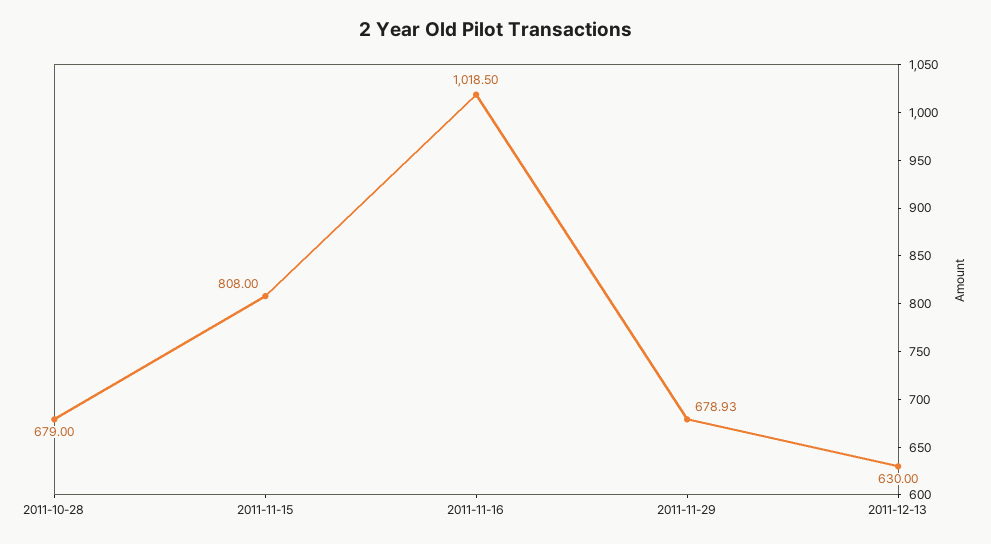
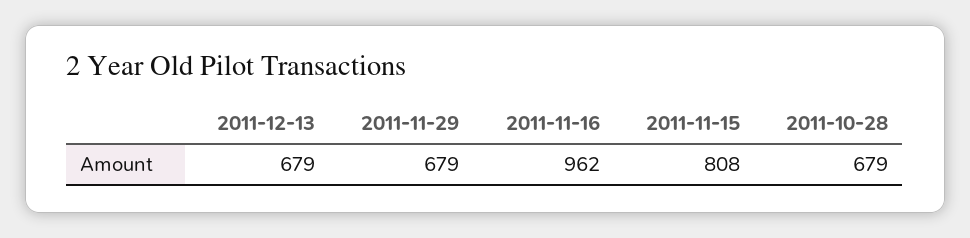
2011-11-16: 1018.5 -> 962
2011-11-29: 678.93 -> 679
2011-12-13: 630 -> 679

